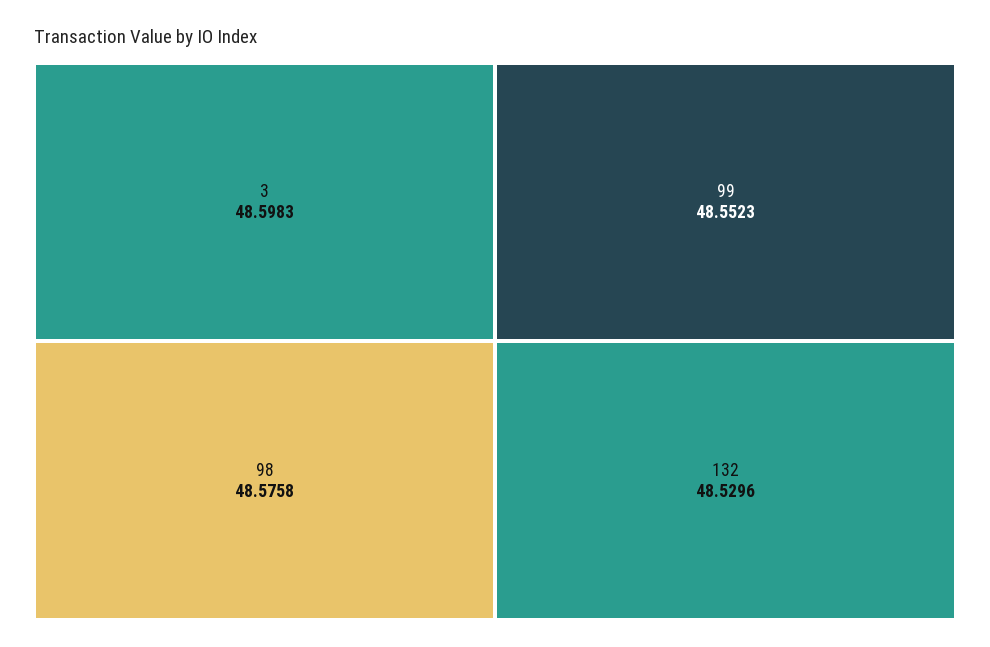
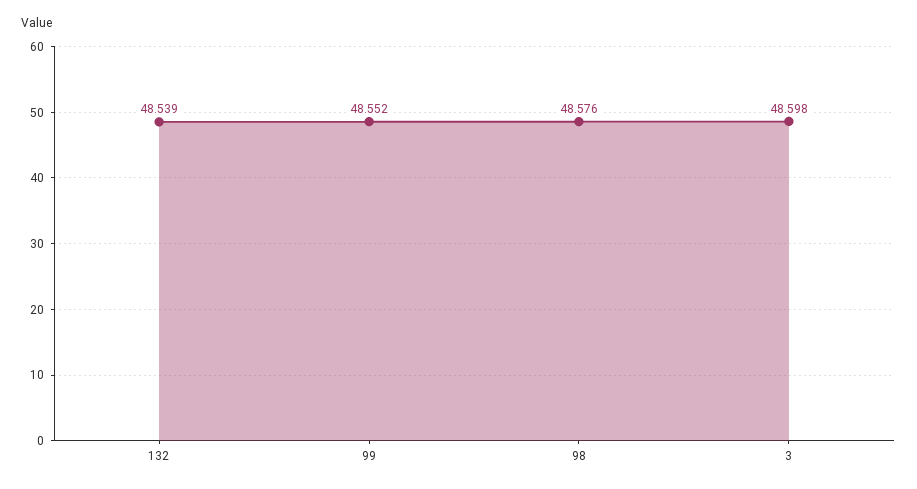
132: 48.5296 -> 48.539

